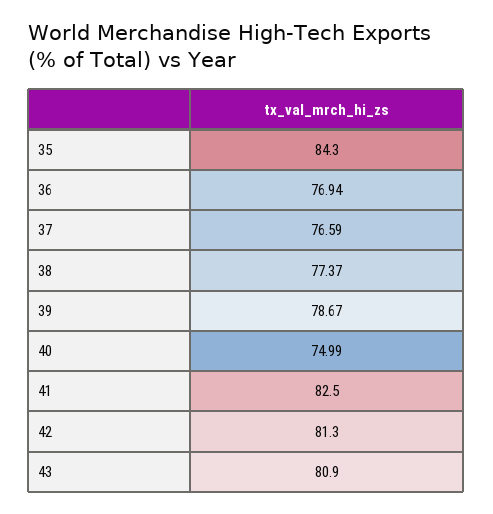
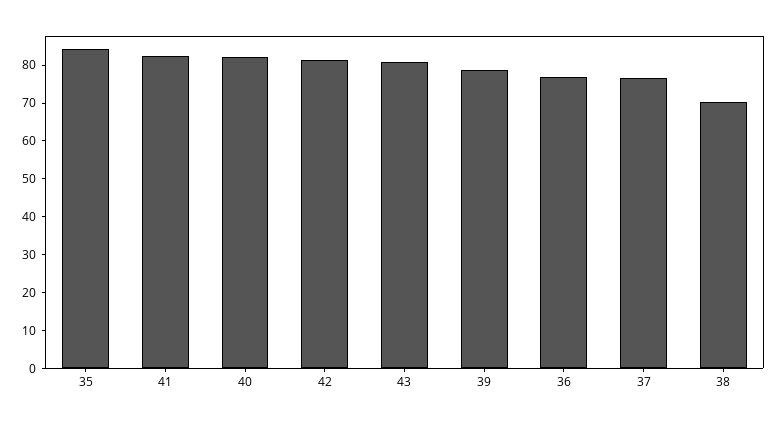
38: 77.37 -> 70
40: 74.99 -> 82.5

